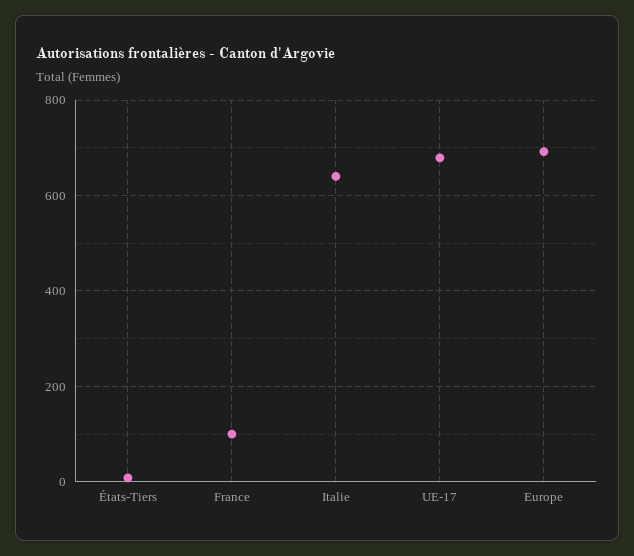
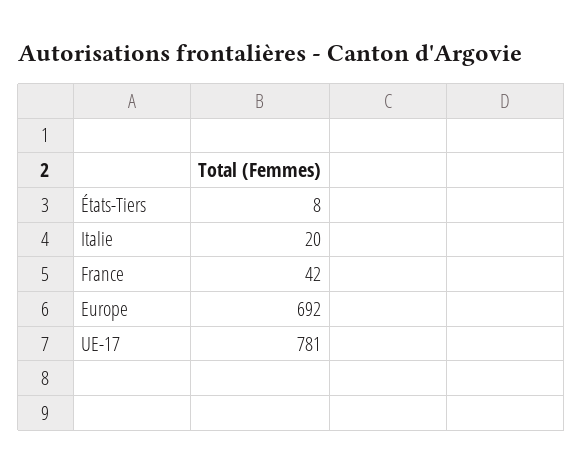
France: 100 -> 42
Italie: 640 -> 20
UE-17: 680 -> 781

